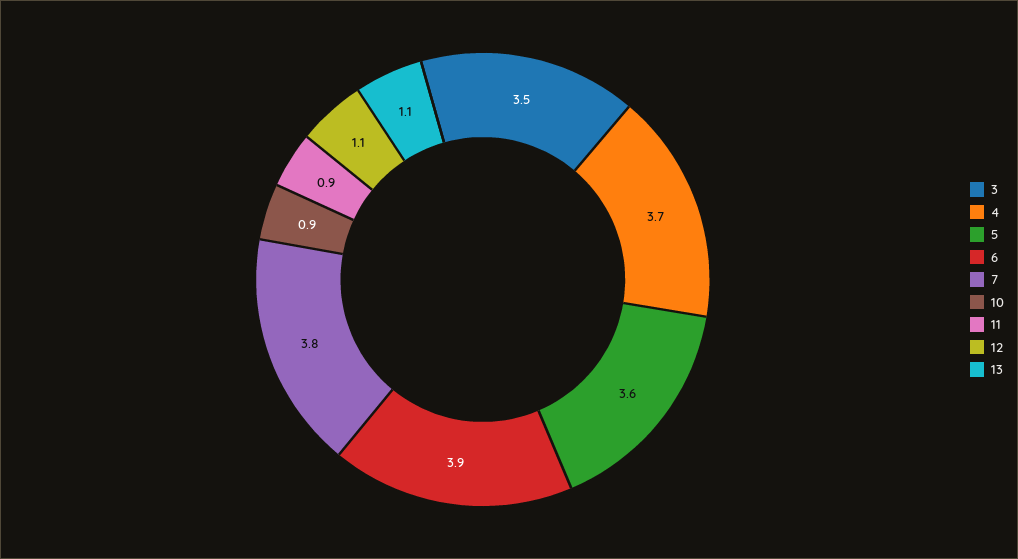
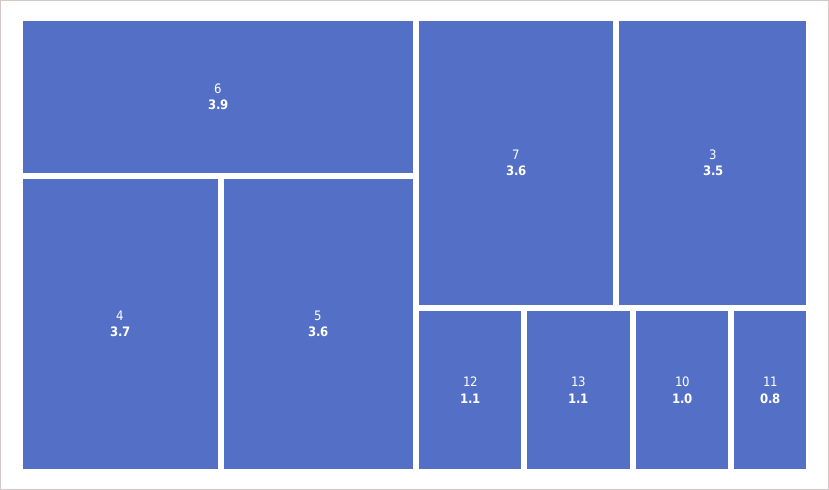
7: 3.8 -> 3.6
10: 0.9 -> 1
11: 0.9 -> 0.8

